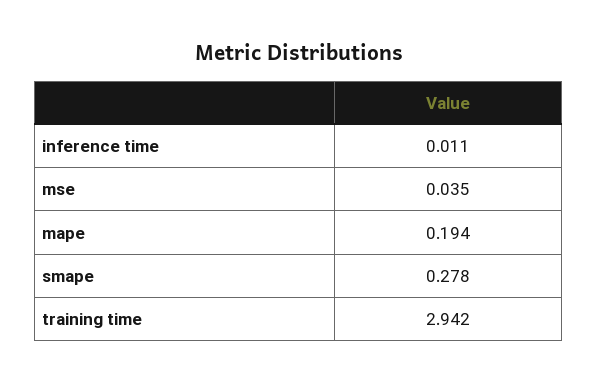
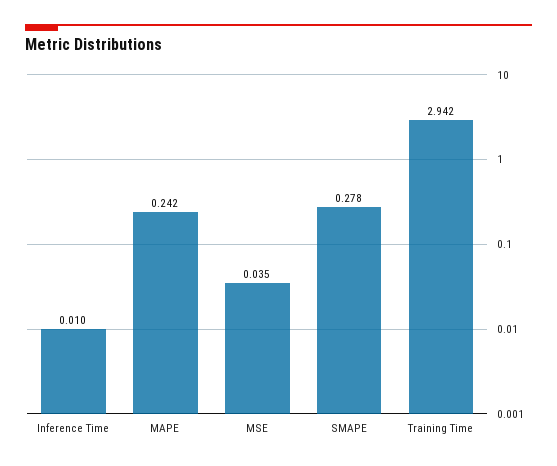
inference time: 0.011 -> 0.01
mape: 0.194 -> 0.242

